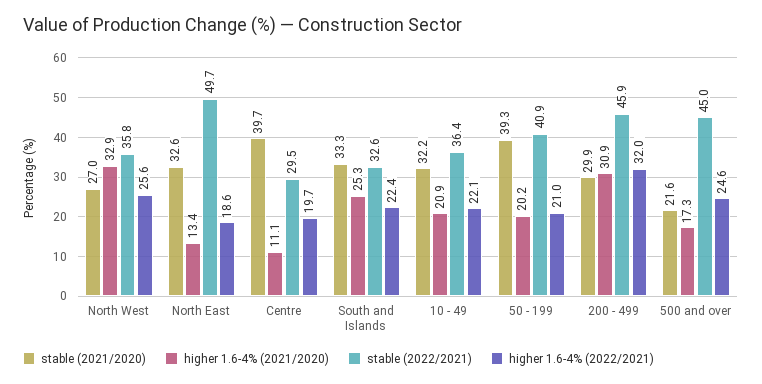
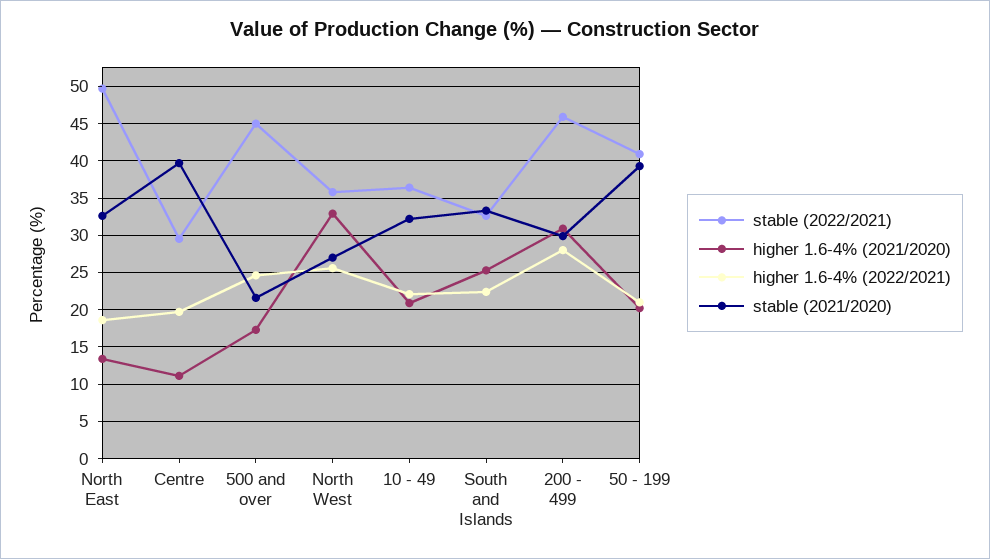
higher 1.6-4% (2022/2021), 200 - 499: 32 -> 28

